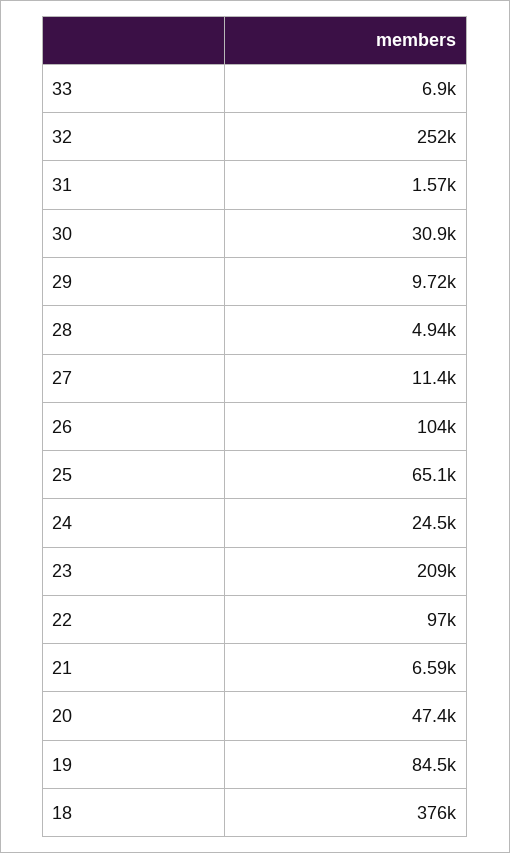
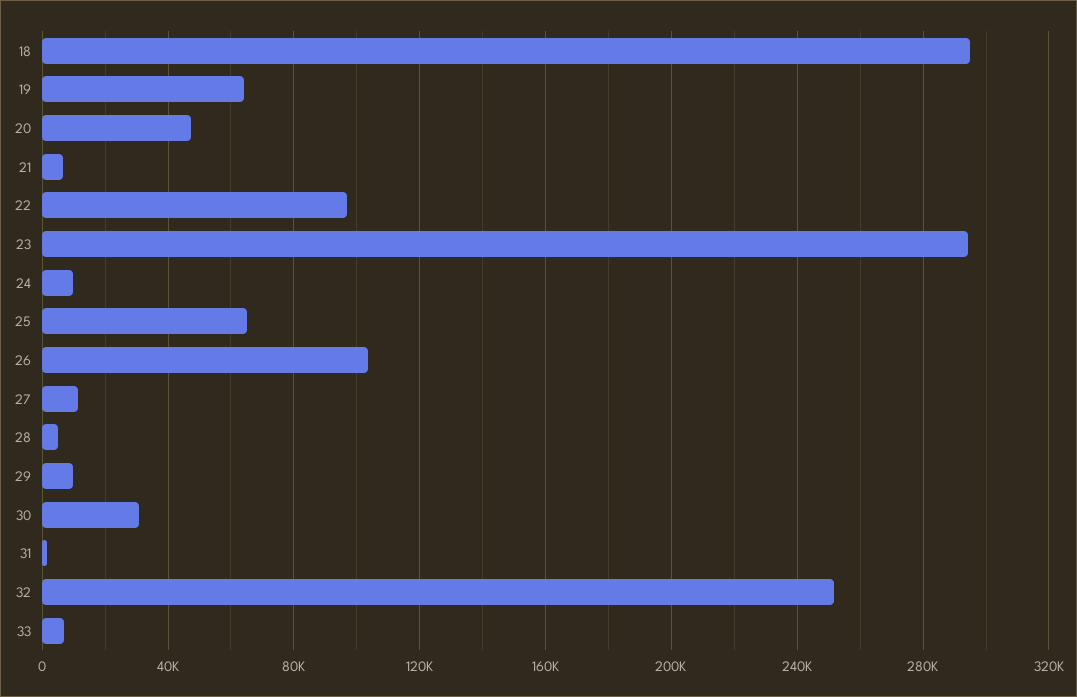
24: 24500 -> 10000
23: 209000 -> 295000
19: 84500 -> 65000
18: 376000 -> 295000

